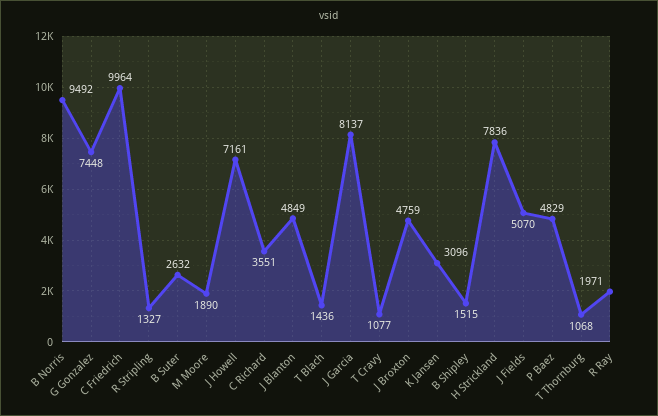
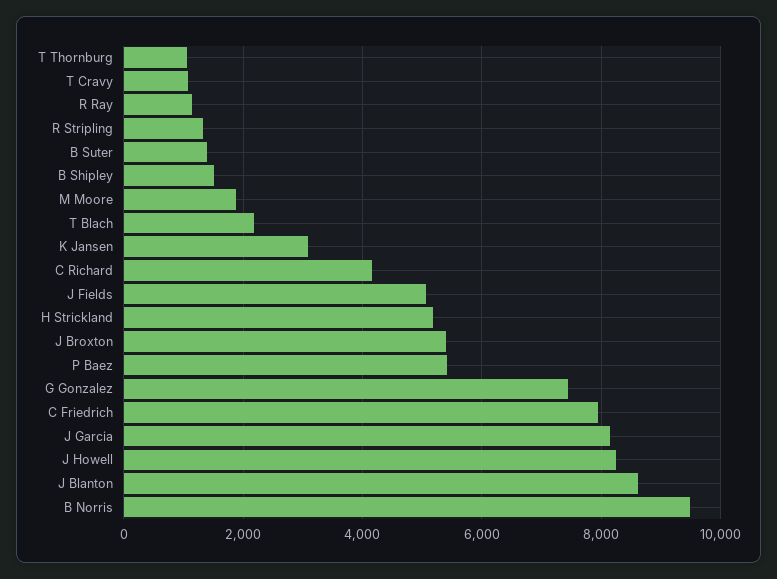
C Friedrich: 9964 -> 8000
B Suter: 2632 -> 1400
J Howell: 7161 -> 8200
C Richard: 3551 -> 4200
J Blanton: 4849 -> 8600
T Blach: 1436 -> 2200
J Broxton: 4759 -> 5400
H Strickland: 7836 -> 5200
P Baez: 4829 -> 5400
R Ray: 1971 -> 1200

